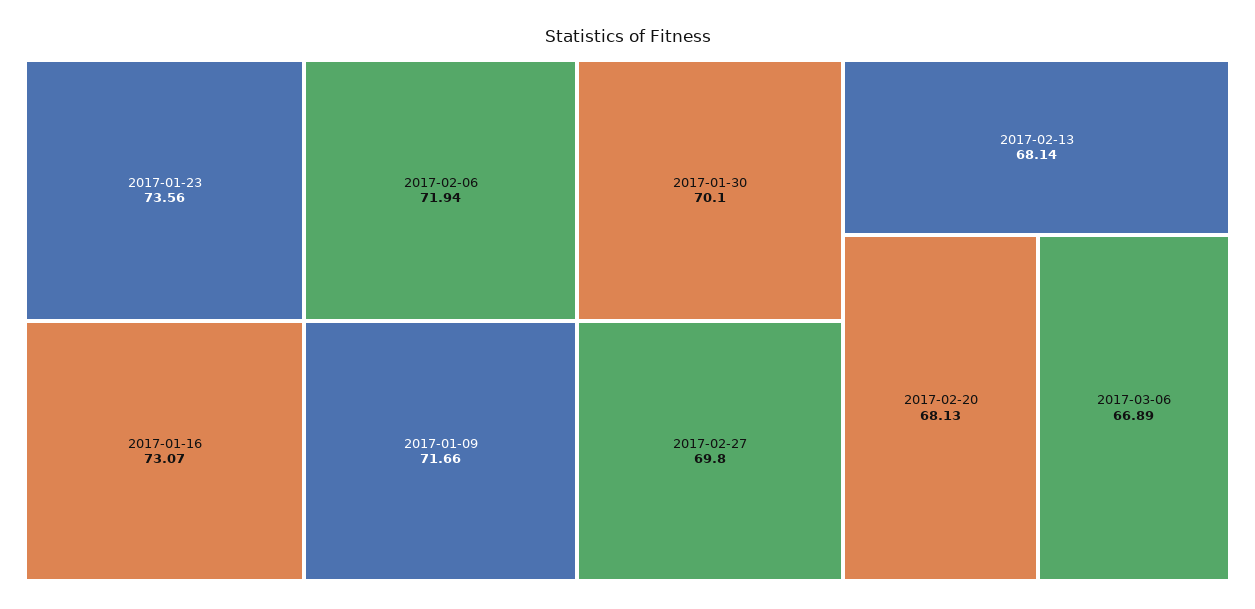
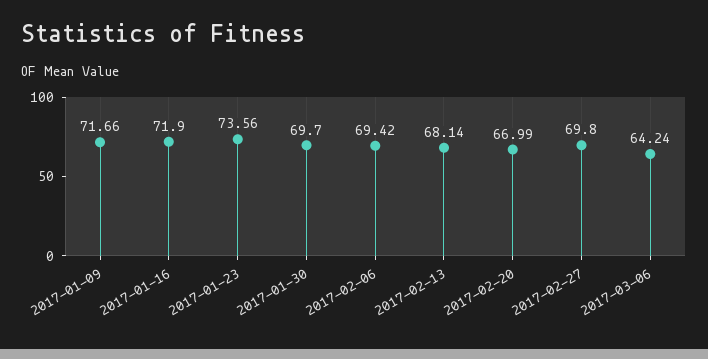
2017-01-16: 73.07 -> 71.9
2017-02-06: 71.94 -> 69.42
2017-01-30: 70.1 -> 69.7
2017-02-20: 68.13 -> 66.99
2017-03-06: 66.89 -> 64.24

